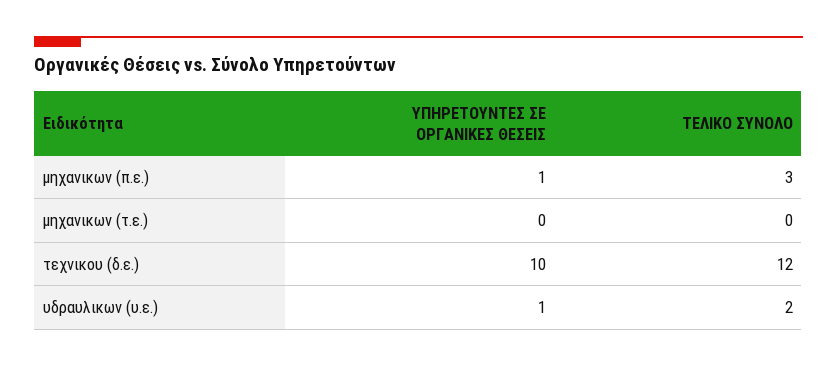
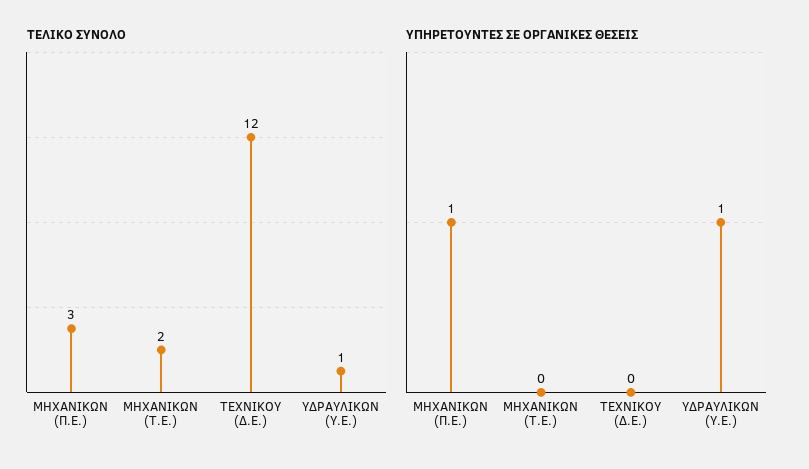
ΤΕΛΙΚΟ ΣΥΝΟΛΟ, μηχανικων (τ.ε.): 0 -> 2
ΥΠΗΡΕΤΟΥΝΤΕΣ ΣΕ ΟΡΓΑΝΙΚΕΣ ΘΕΣΕΙΣ, τεχνικου (δ.ε.): 10 -> 0
ΤΕΛΙΚΟ ΣΥΝΟΛΟ, υδραυλικων (υ.ε.): 2 -> 1

